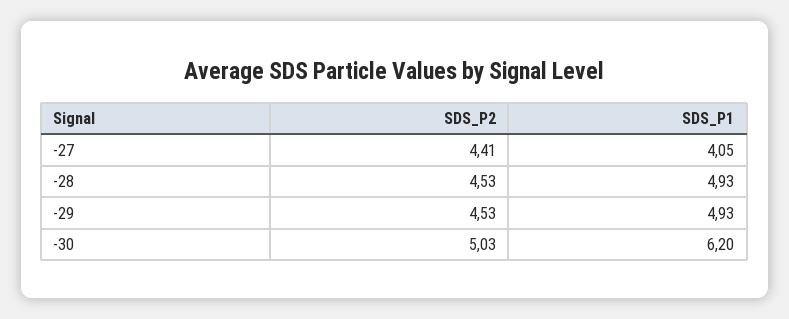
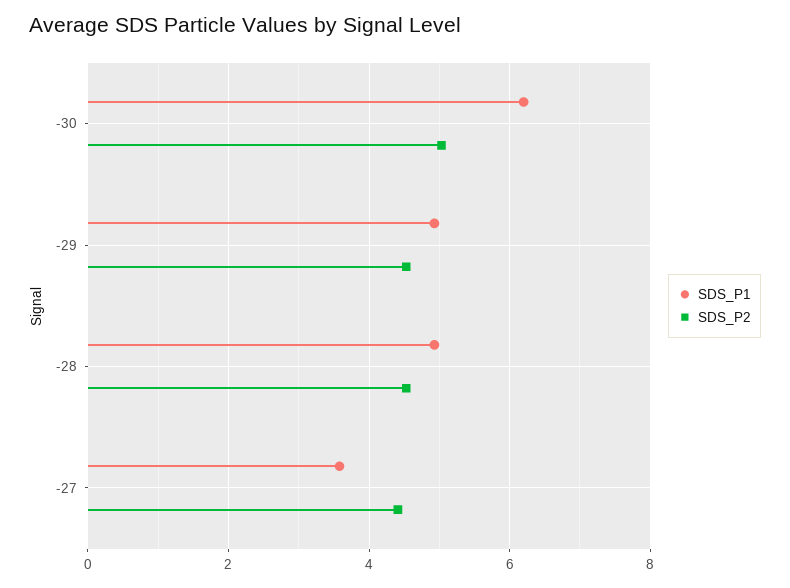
SDS_P1, -27: 4.05 -> 3.6

